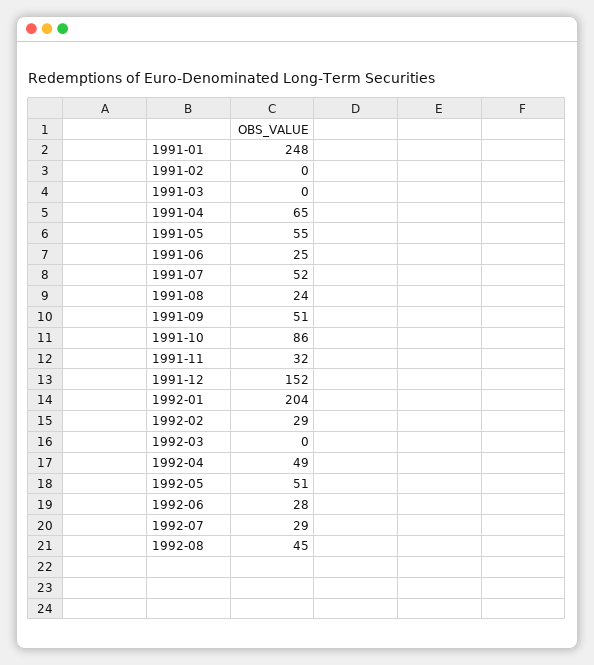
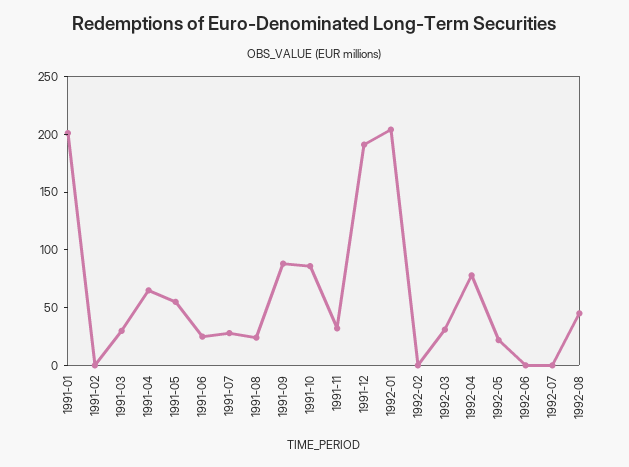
1991-01: 248 -> 200
1991-03: 0 -> 30
1991-07: 52 -> 30
1991-09: 51 -> 90
1991-12: 152 -> 190
1992-02: 29 -> 0
1992-03: 0 -> 30
1992-04: 49 -> 80
1992-05: 51 -> 20
1992-06: 28 -> 0
1992-07: 29 -> 0

